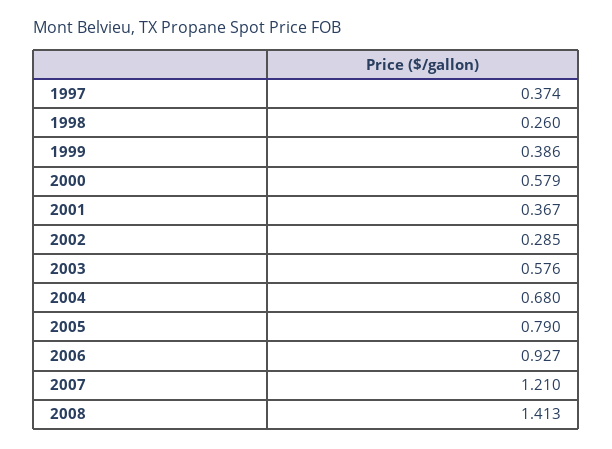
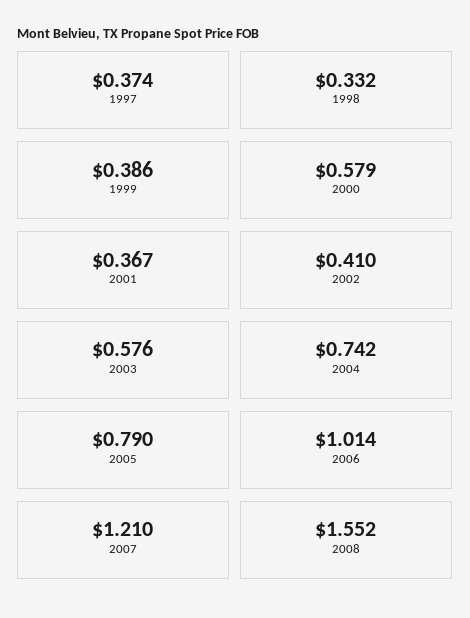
1998: 0.26 -> 0.332
2002: 0.285 -> 0.41
2004: 0.68 -> 0.742
2006: 0.927 -> 1.014
2008: 1.413 -> 1.552

